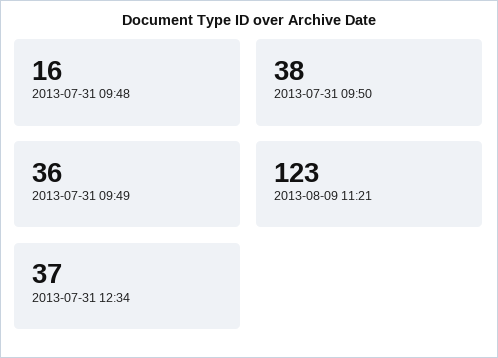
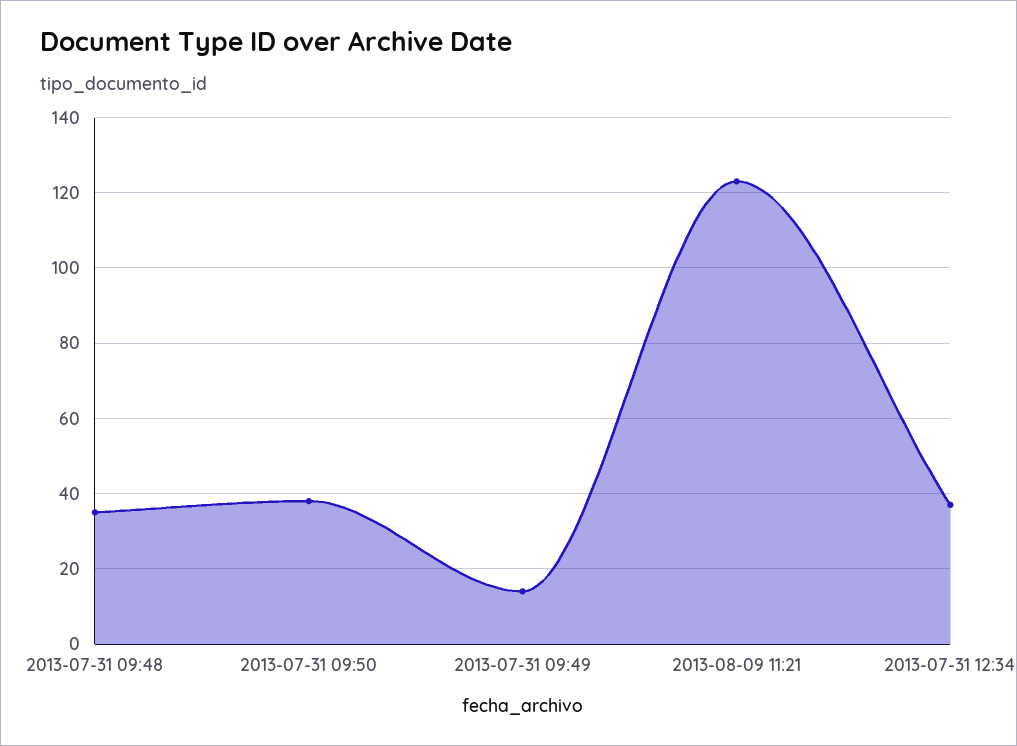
2013-07-31 09:48: 16 -> 35
2013-07-31 09:49: 36 -> 15

